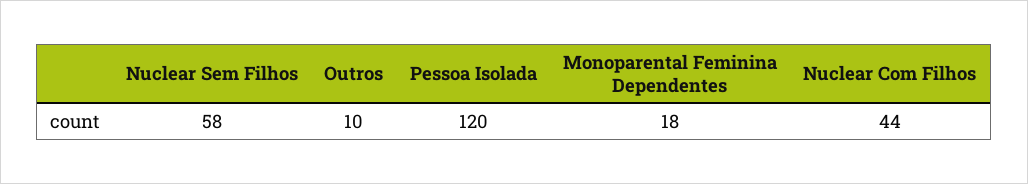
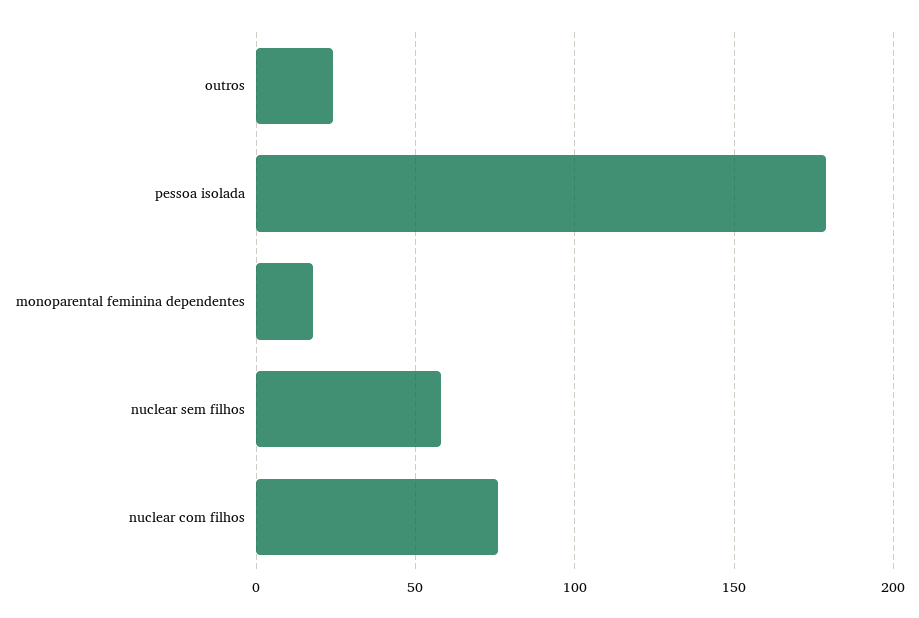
Outros: 10 -> 25
Pessoa Isolada: 120 -> 180
Nuclear Com Filhos: 44 -> 75

